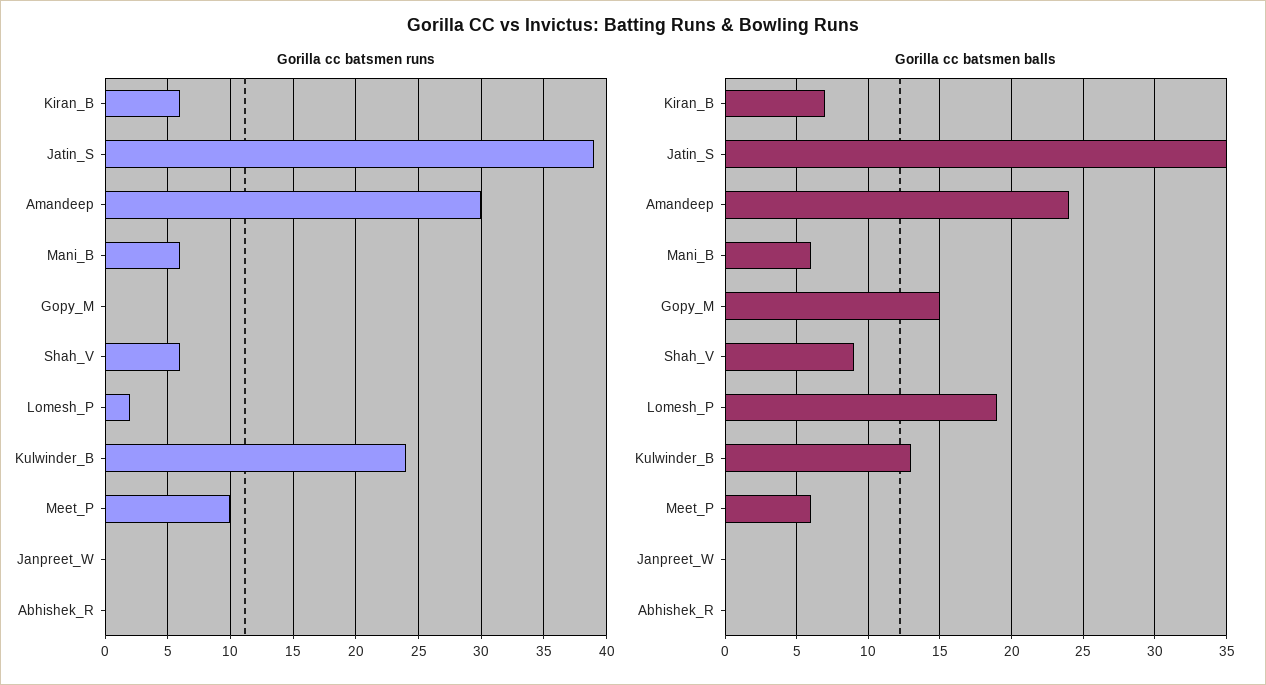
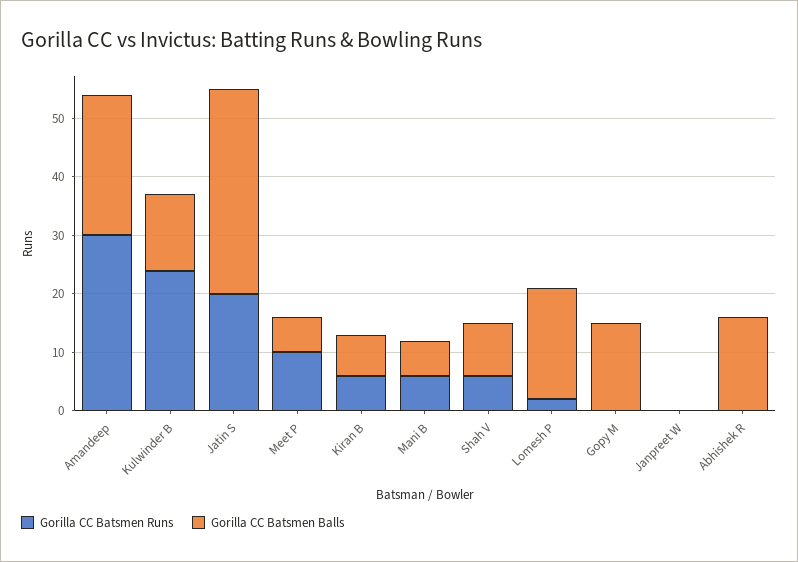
Gorilla cc batsmen runs, Jatin_S: 39 -> 20
Gorilla cc batsmen balls, Abhishek_R: 0 -> 15

